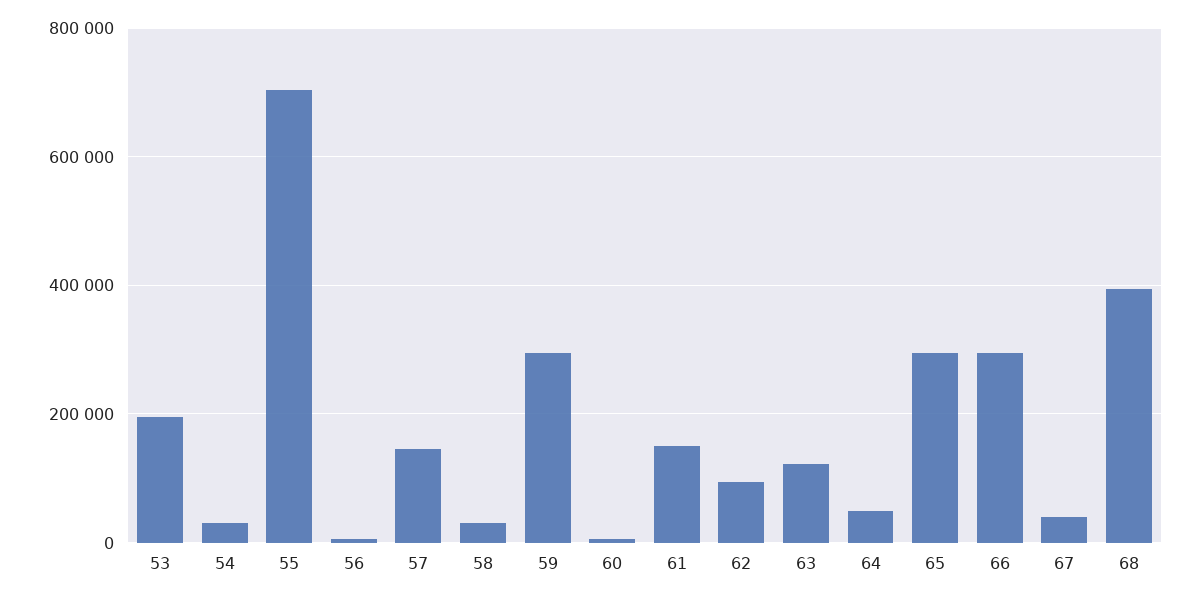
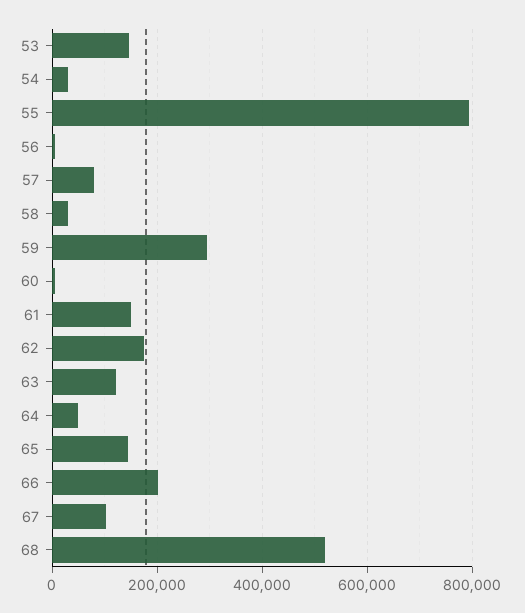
53: 200000 -> 140000
55: 700000 -> 800000
57: 140000 -> 80000
62: 100000 -> 180000
65: 300000 -> 140000
66: 300000 -> 200000
67: 40000 -> 100000
68: 400000 -> 520000

